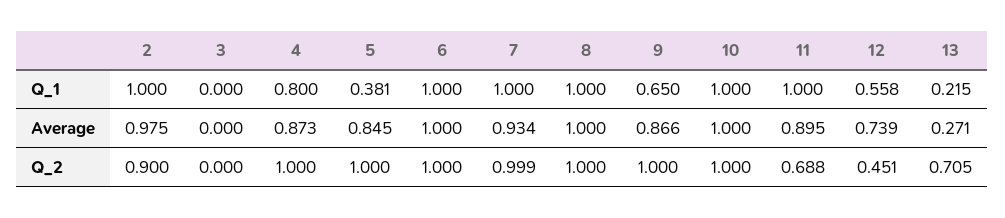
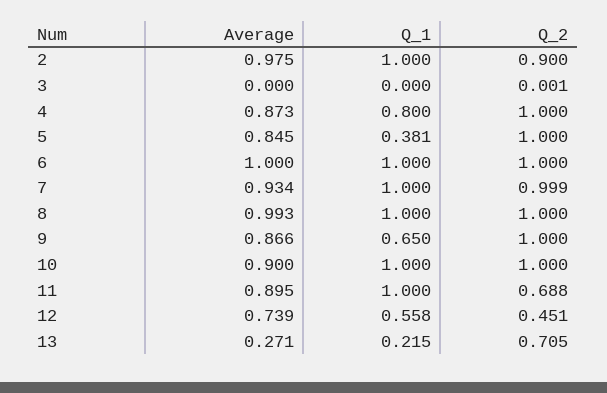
8, Average: 1 -> 0.993
10, Average: 1 -> 0.9
3, Q_2: 0 -> 0.001

